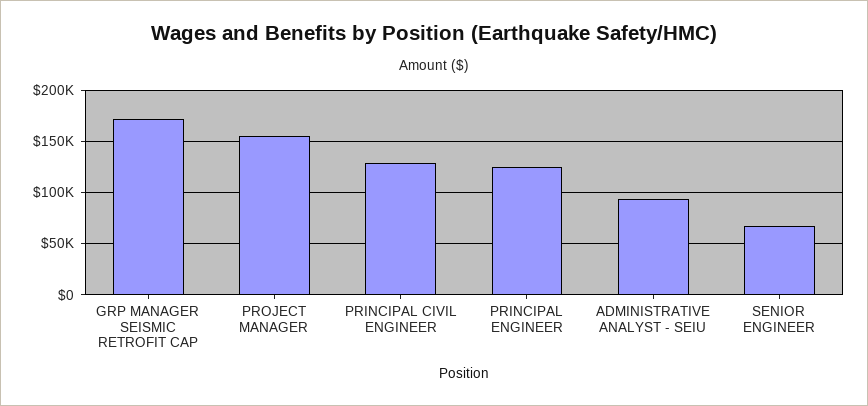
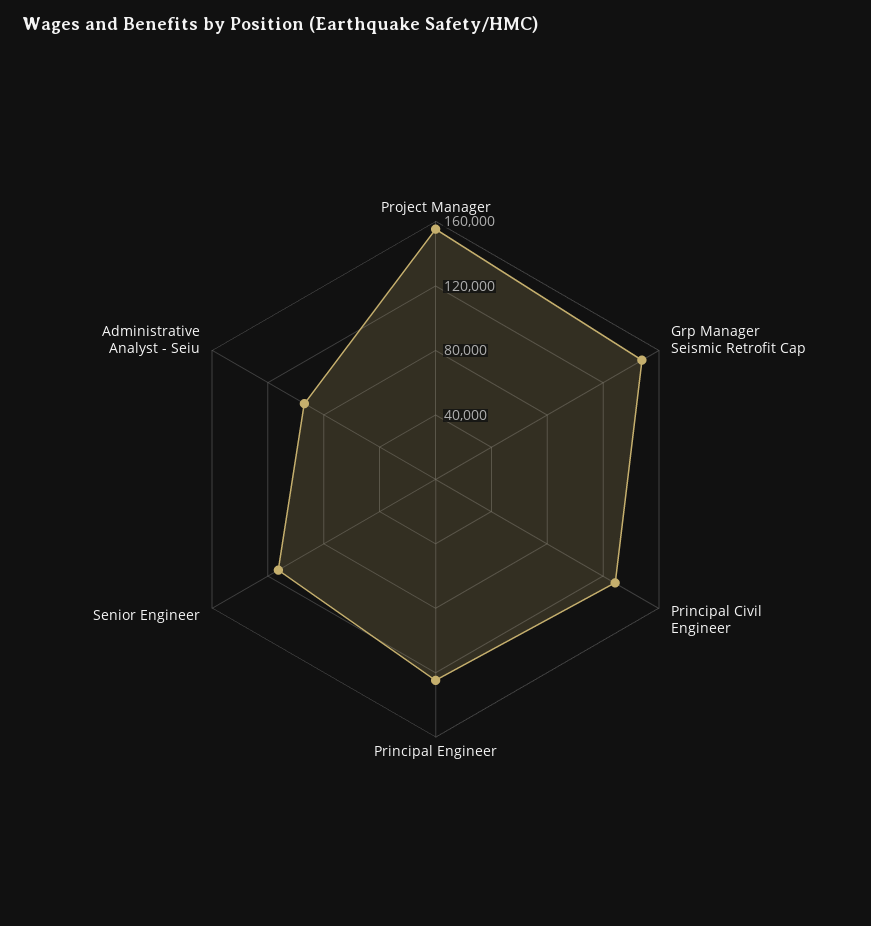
GRP MANAGER SEISMIC RETROFIT CAP: 170000 -> 150000
SENIOR ENGINEER: 70000 -> 110000

